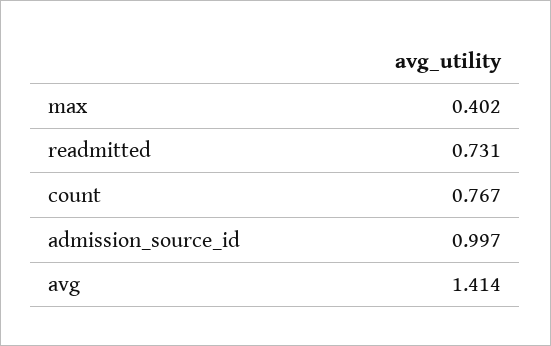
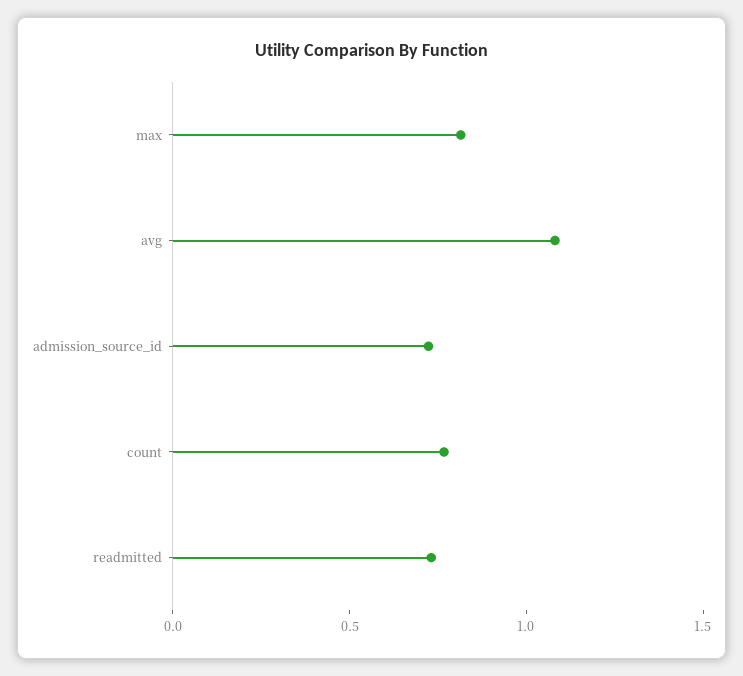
max: 0.402 -> 0.8
admission_source_id: 0.997 -> 0.7
avg: 1.414 -> 1.1

